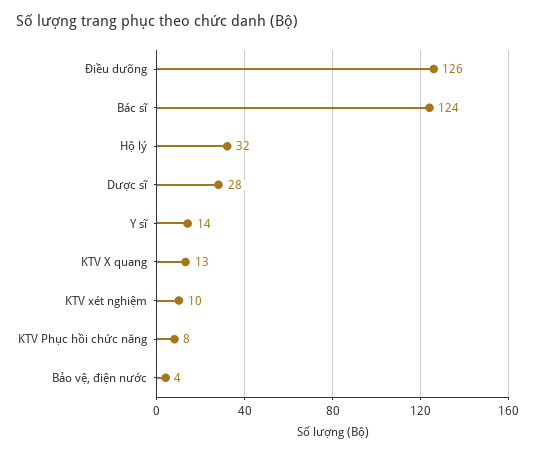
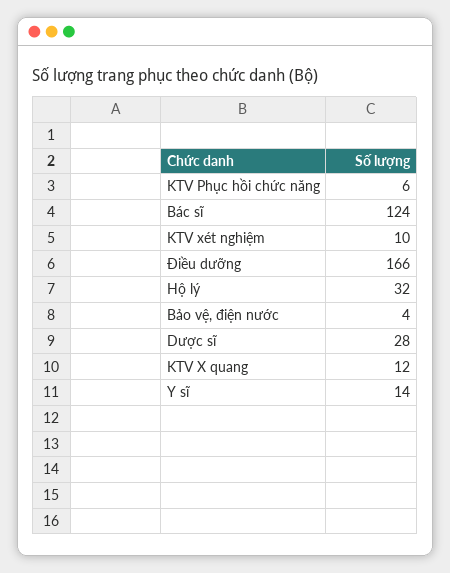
Điều dưỡng: 126 -> 166
KTV X quang: 13 -> 12
KTV Phục hồi chức năng: 8 -> 6

